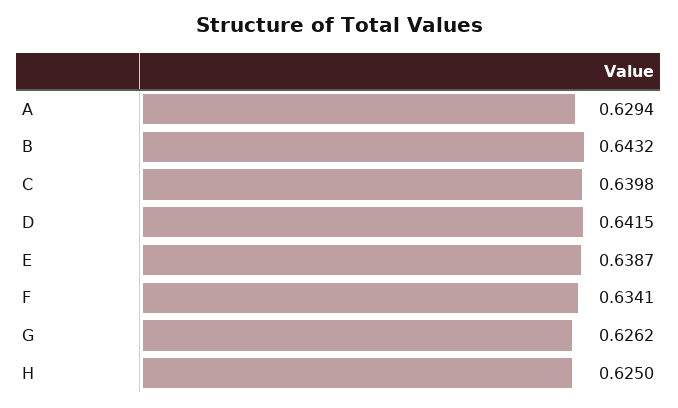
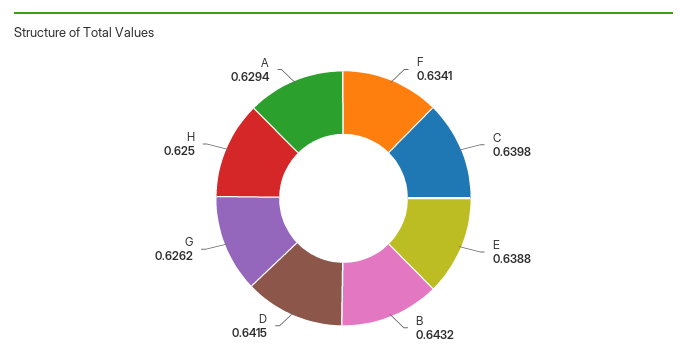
E: 0.6387 -> 0.6388

